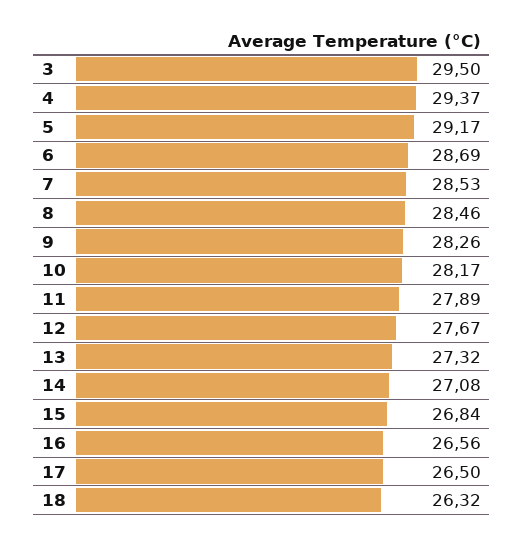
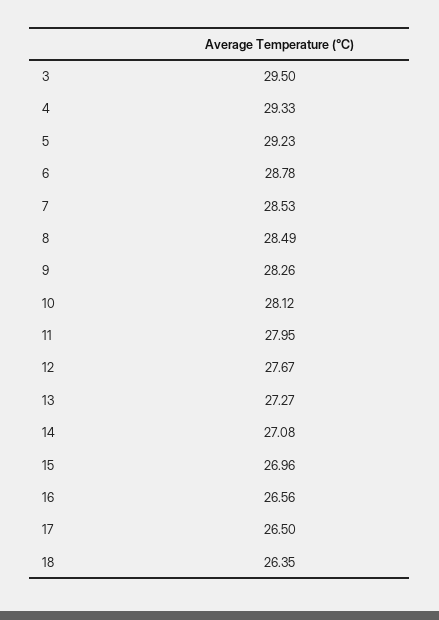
4: 29.37 -> 29.33
5: 29.17 -> 29.23
6: 28.69 -> 28.78
8: 28.46 -> 28.49
10: 28.17 -> 28.12
11: 27.89 -> 27.95
13: 27.32 -> 27.27
15: 26.84 -> 26.96
18: 26.32 -> 26.35

